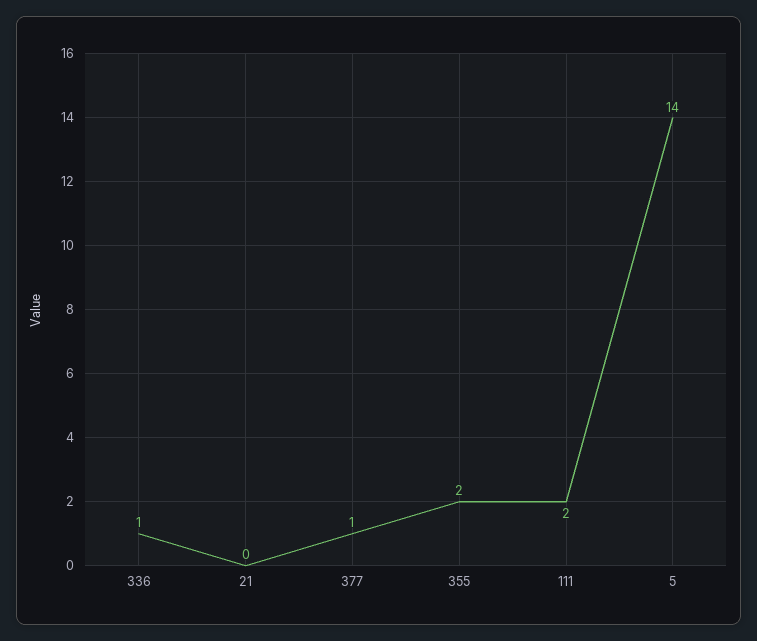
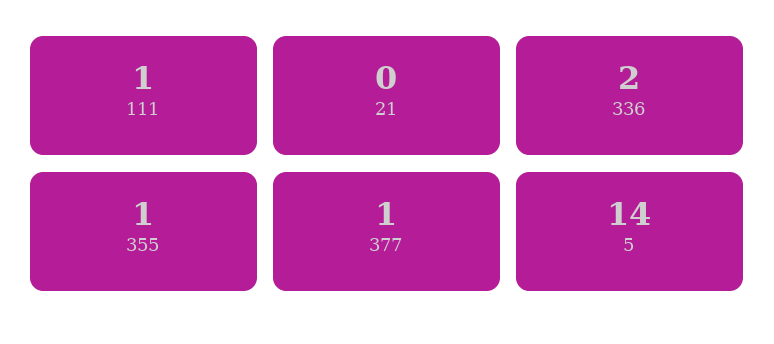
336: 1 -> 2
355: 2 -> 1
111: 2 -> 1

